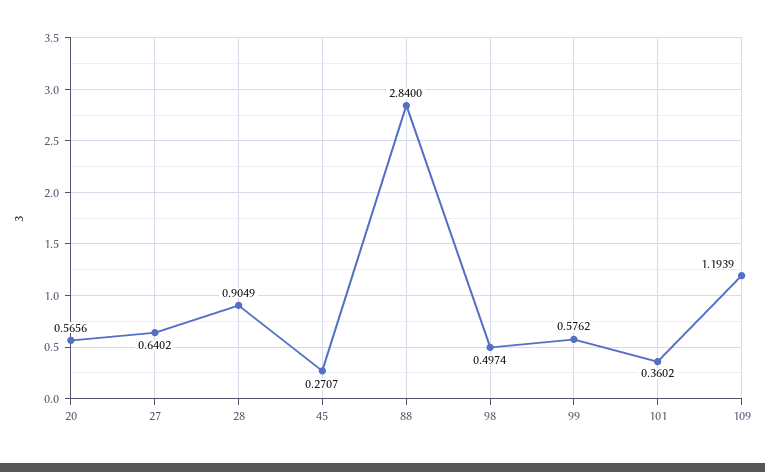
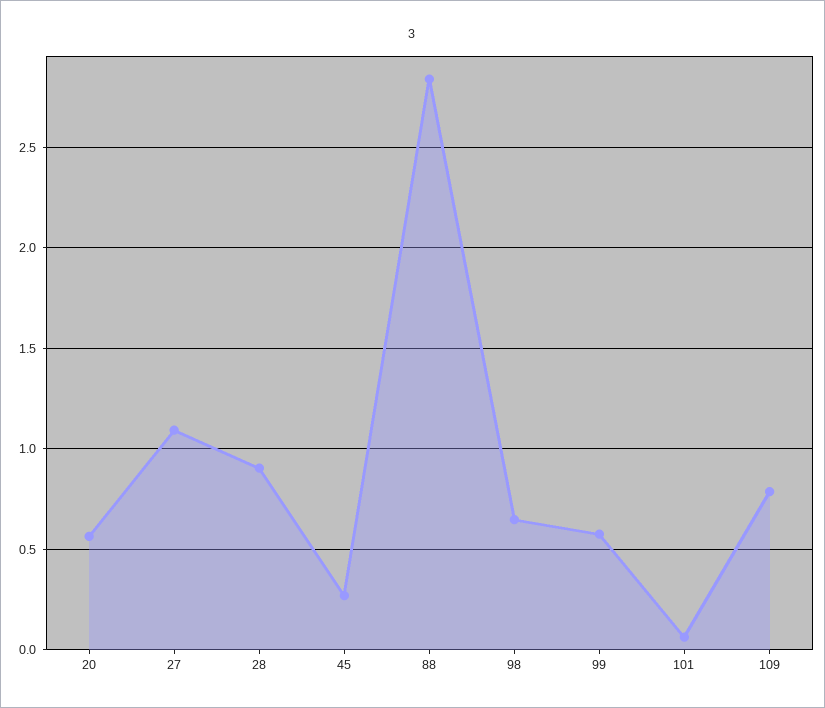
27: 0.6402 -> 1.1
98: 0.4974 -> 0.65
101: 0.3602 -> 0.05
109: 1.1939 -> 0.8

